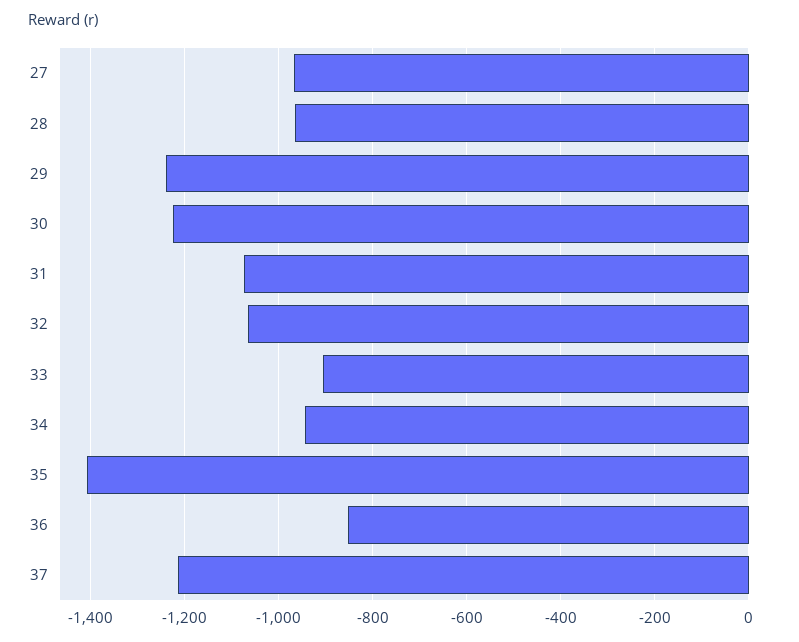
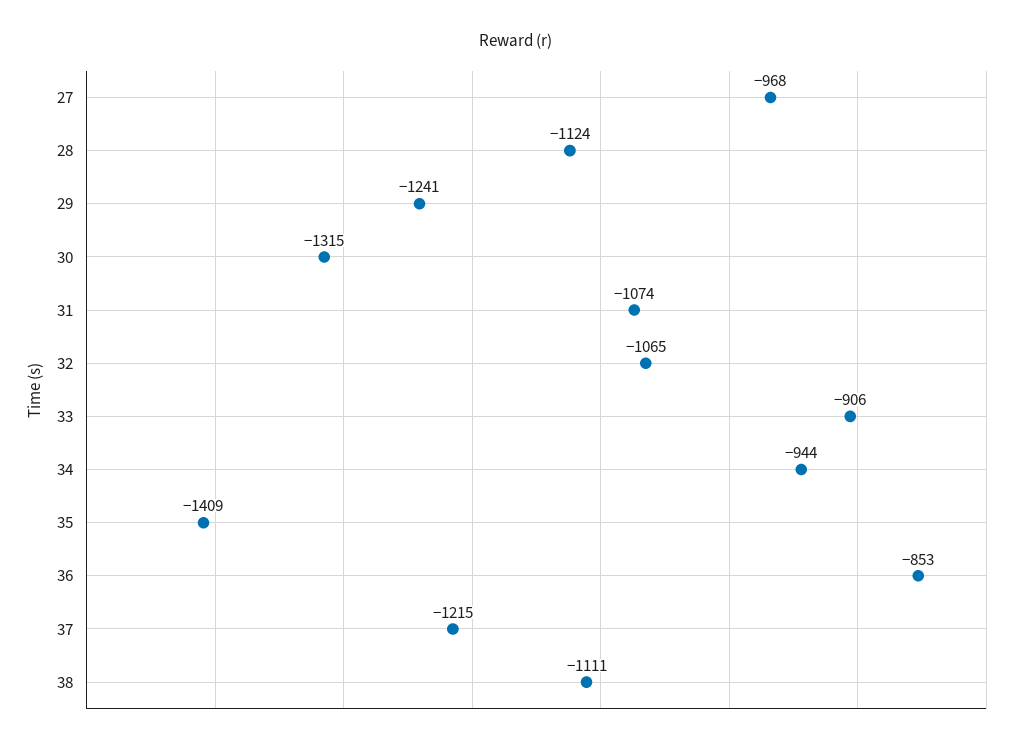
28: -960 -> -1124
30: -1220 -> -1315
38: none -> -1111

